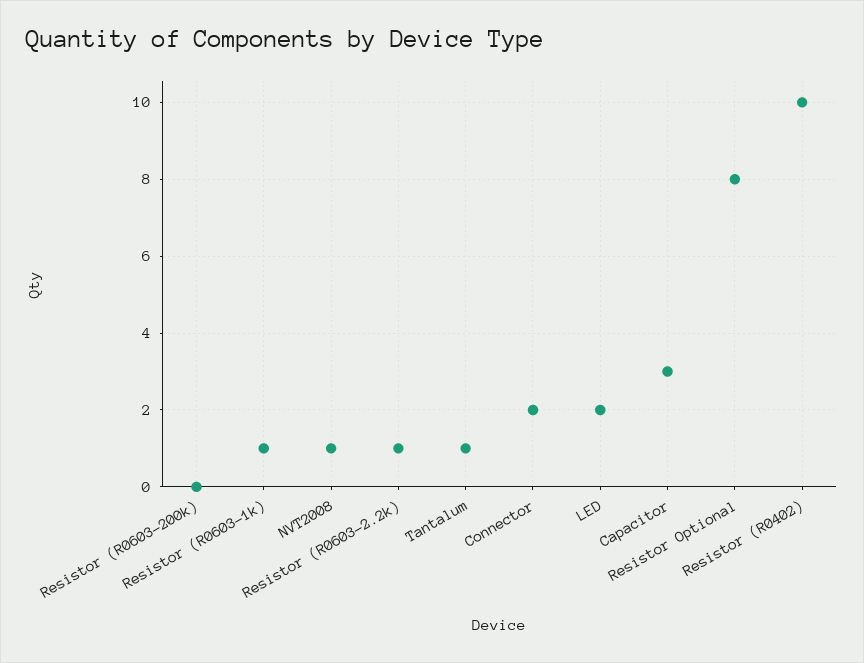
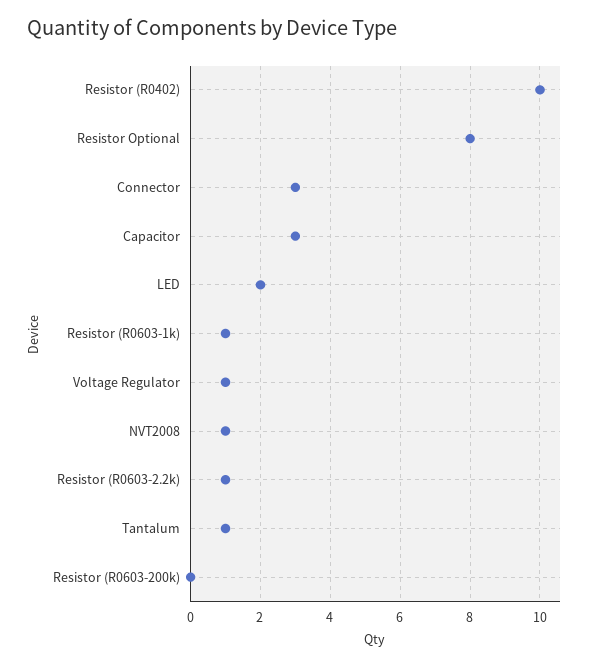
Connector: 2 -> 3
Voltage Regulator: none -> 1

